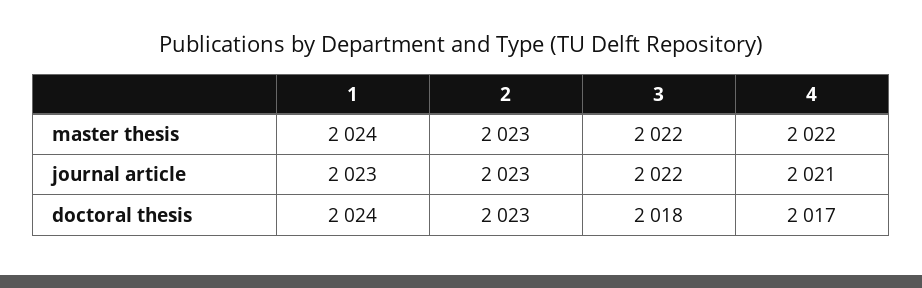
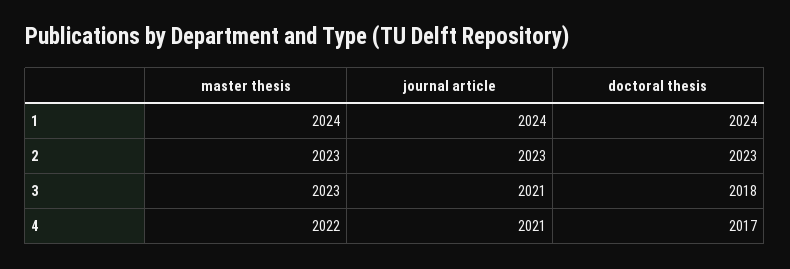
3, master thesis: 2022 -> 2023
1, journal article: 2023 -> 2024
3, journal article: 2022 -> 2021

